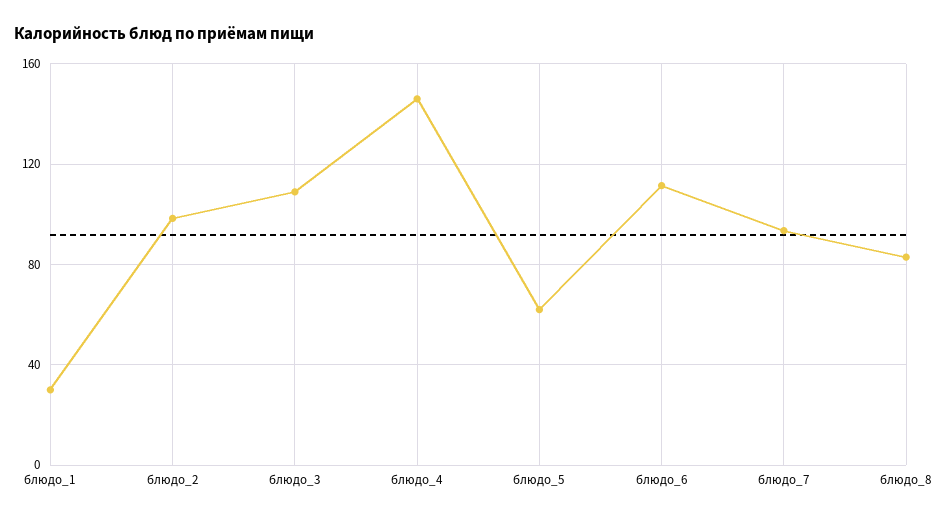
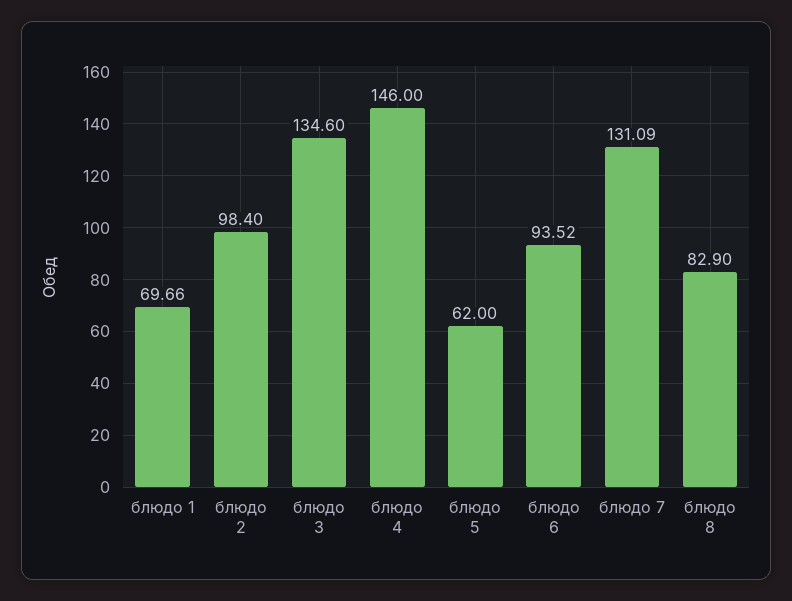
блюдо_1: 30 -> 69.66
блюдо_3: 110 -> 134.6
блюдо_6: 110 -> 93.52
блюдо_7: 95 -> 131.09

